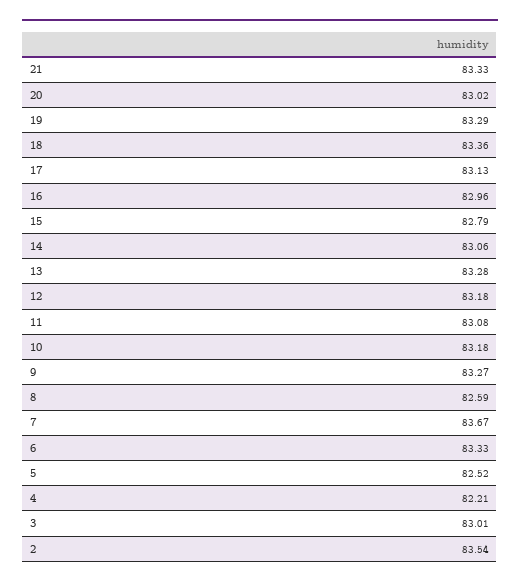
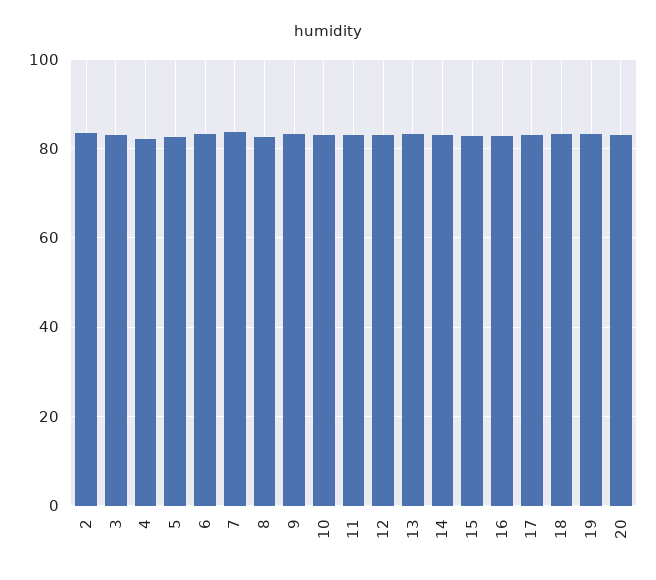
21: 83.33 -> none

